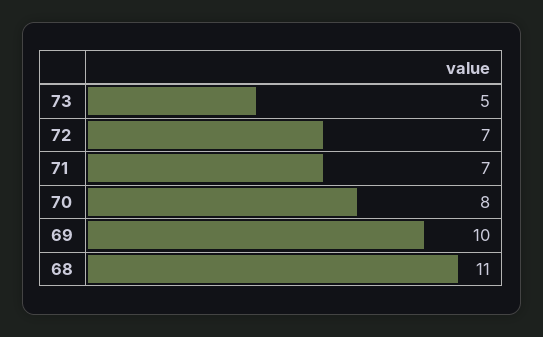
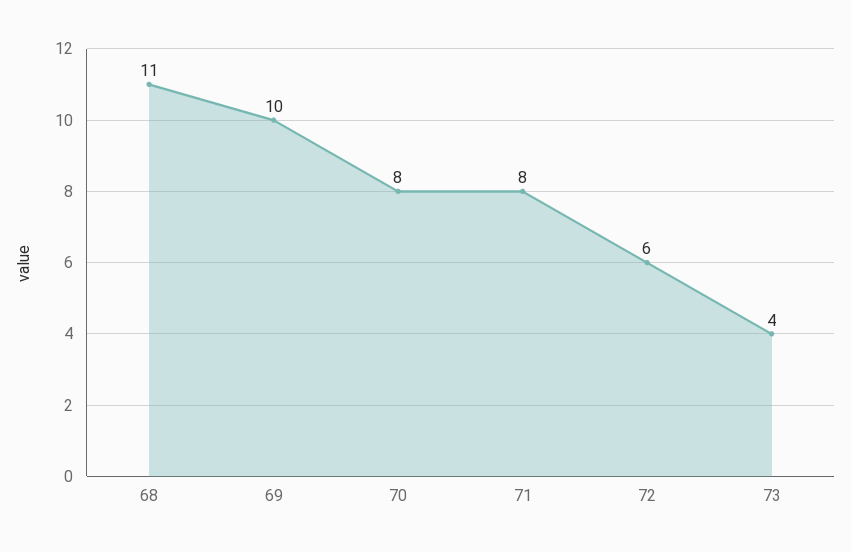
73: 5 -> 4
72: 7 -> 6
71: 7 -> 8

